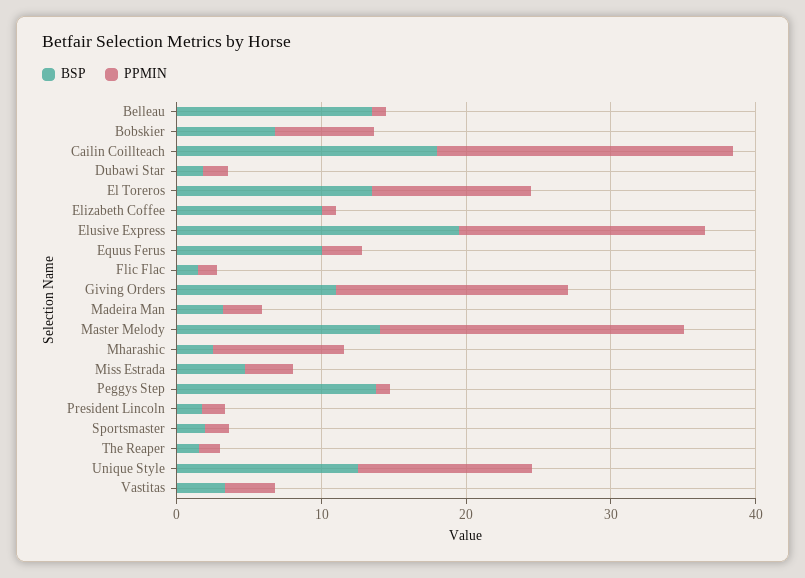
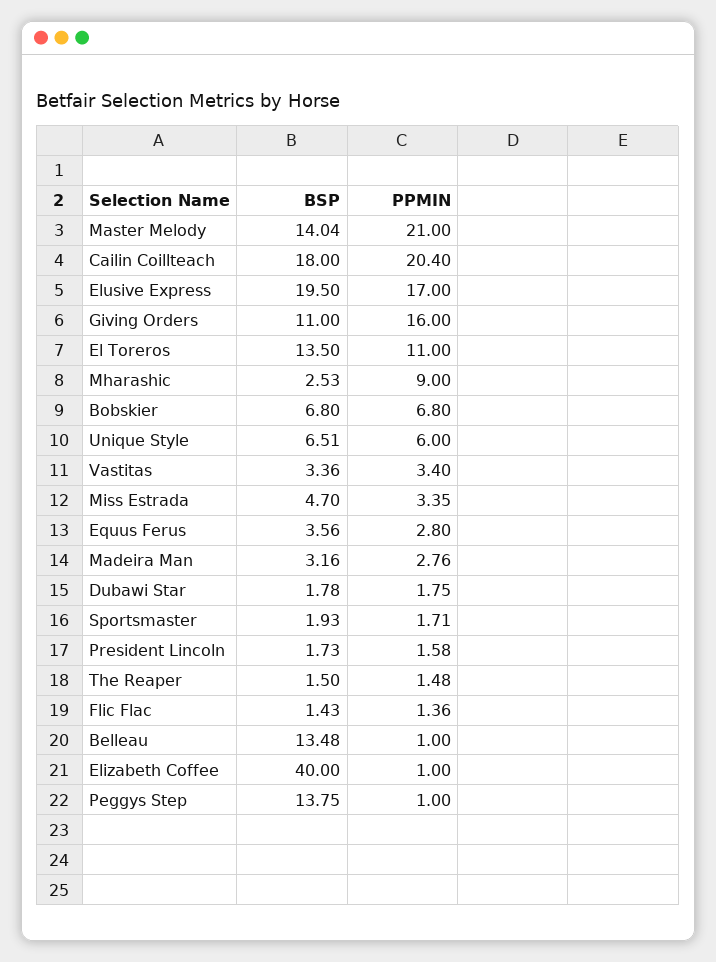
BSP, Elizabeth Coffee: 10 -> 40
BSP, Equus Ferus: 10 -> 3.56
BSP, Unique Style: 12 -> 6.51
PPMIN, Unique Style: 12 -> 6

